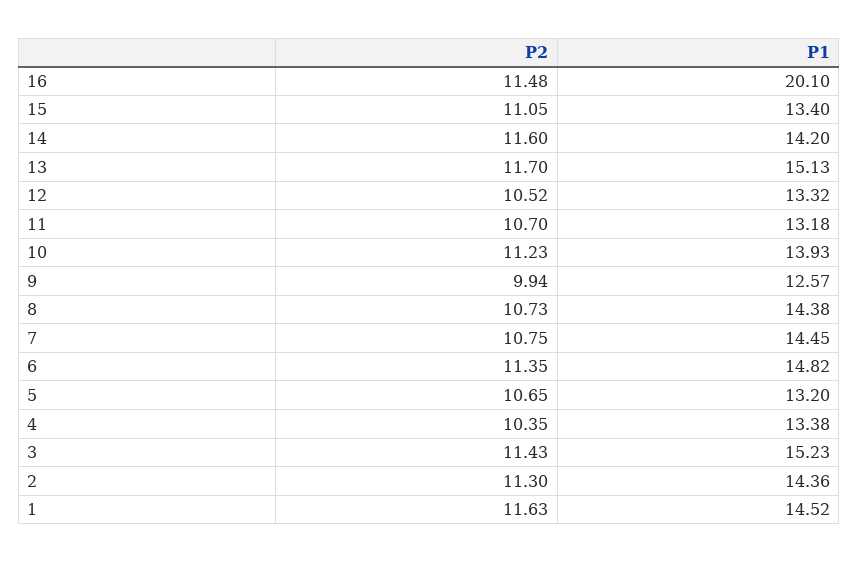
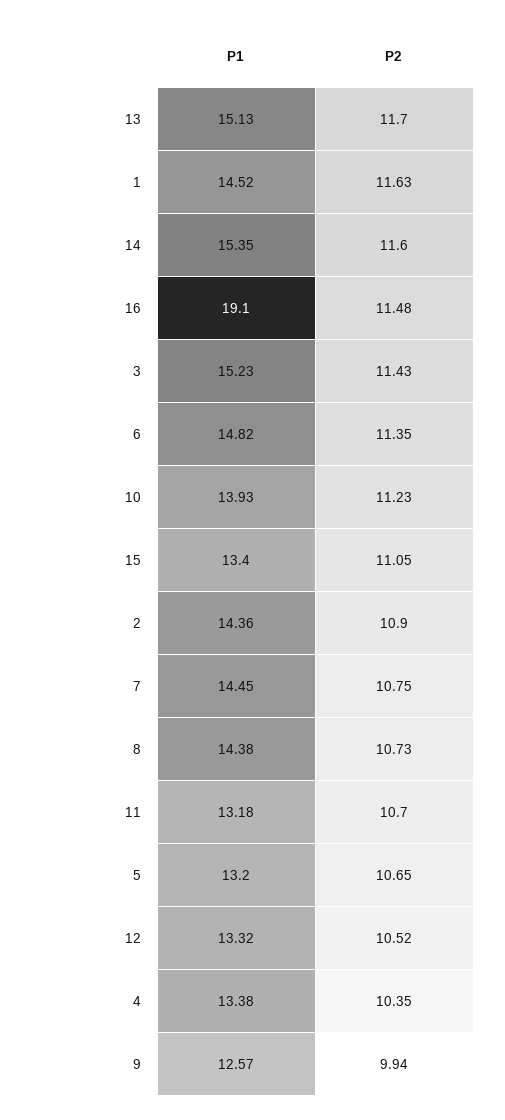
P1, 16: 20.1 -> 19.1
P1, 14: 14.2 -> 15.35
P2, 2: 11.3 -> 10.9

